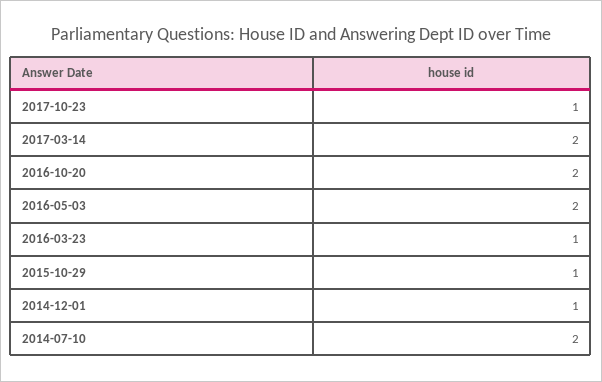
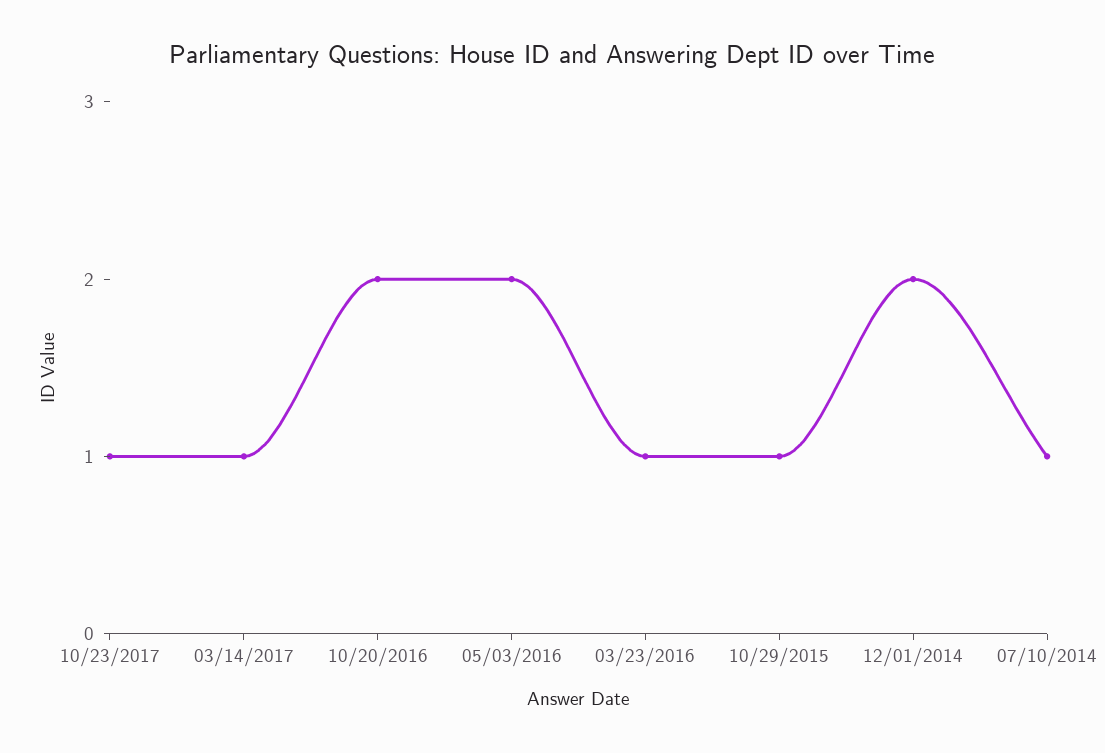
2017-03-14: 2 -> 1
2014-12-01: 1 -> 2
2014-07-10: 2 -> 1

